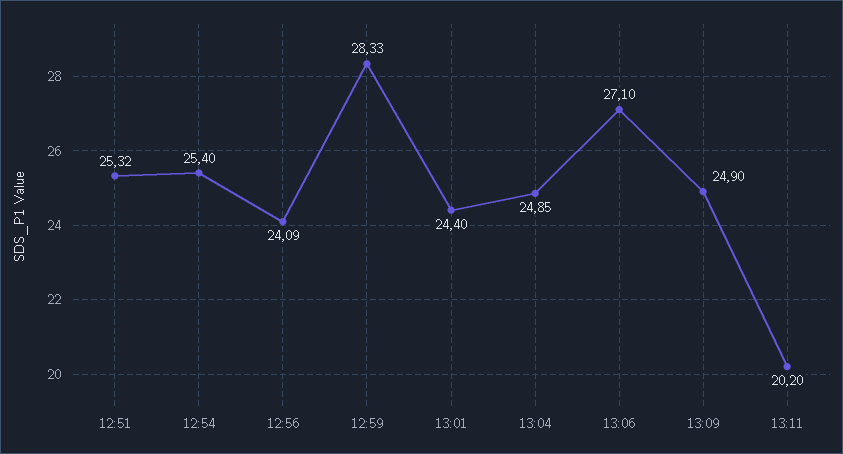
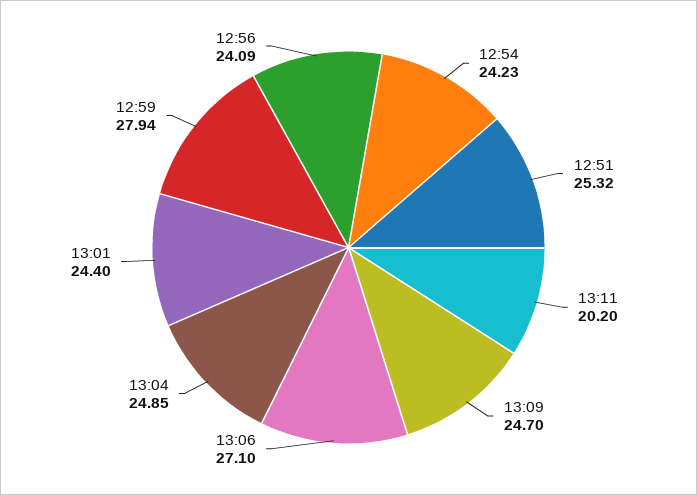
12:54: 25.4 -> 24.23
12:59: 28.33 -> 27.94
13:09: 24.9 -> 24.7

